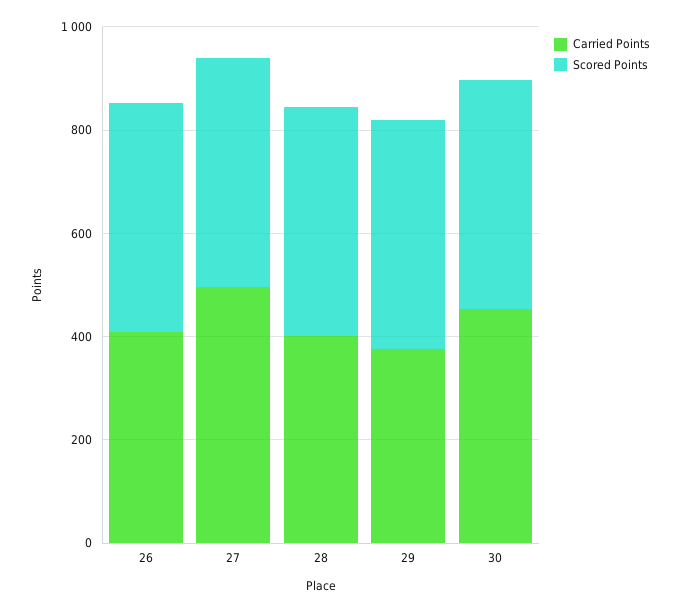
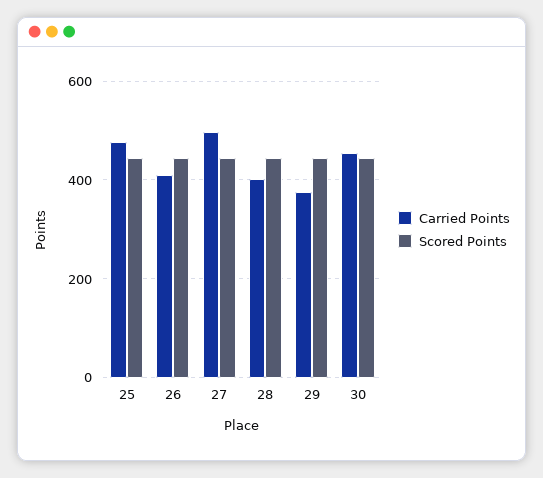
Carried Points, 25: none -> 480
Scored Points, 25: none -> 440

